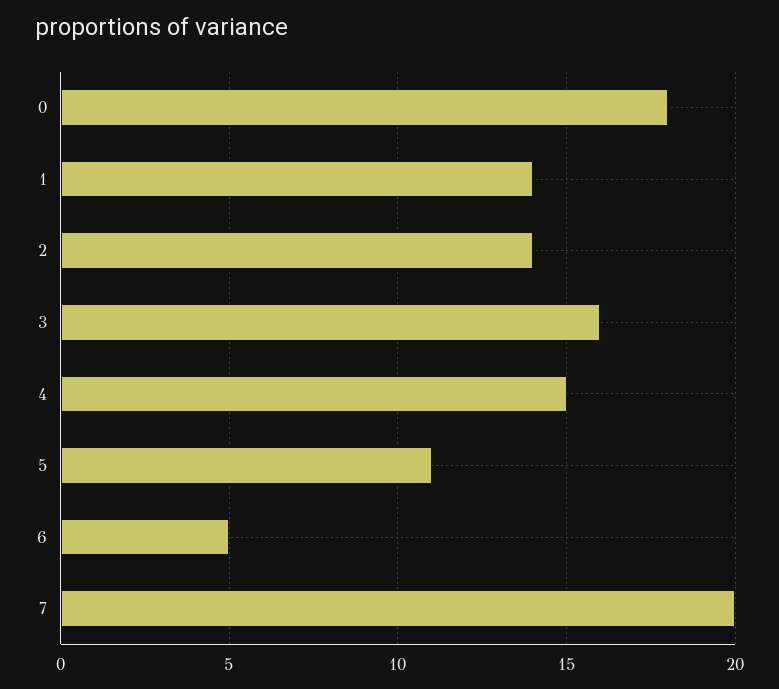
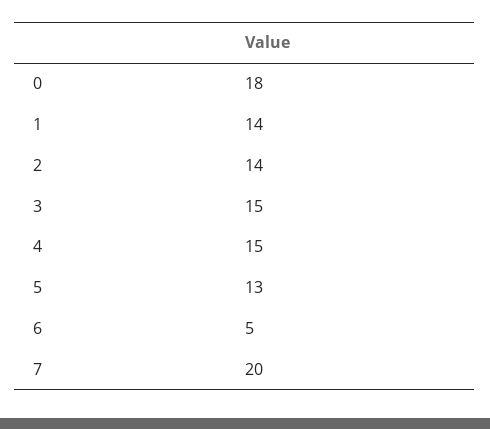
3: 16 -> 15
5: 11 -> 13

